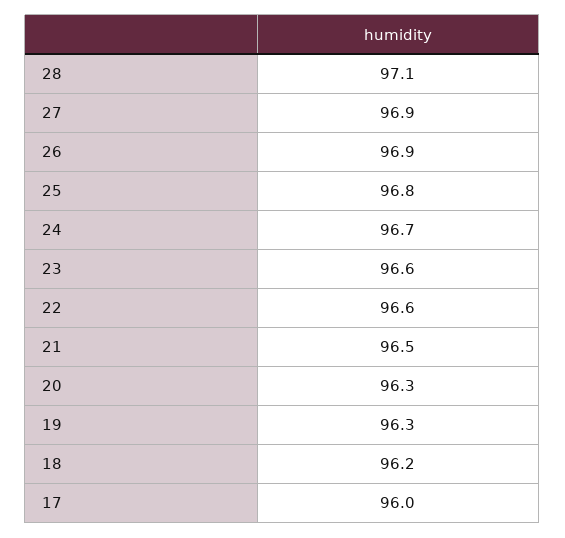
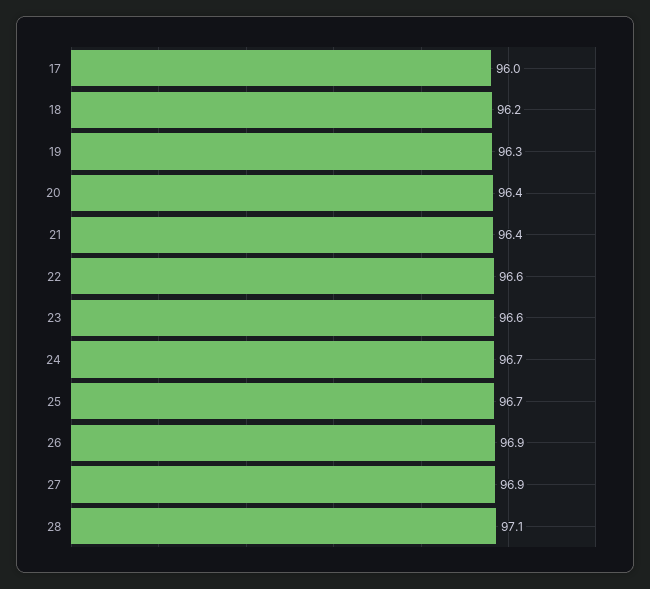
25: 96.8 -> 96.7
21: 96.5 -> 96.4
20: 96.3 -> 96.4

